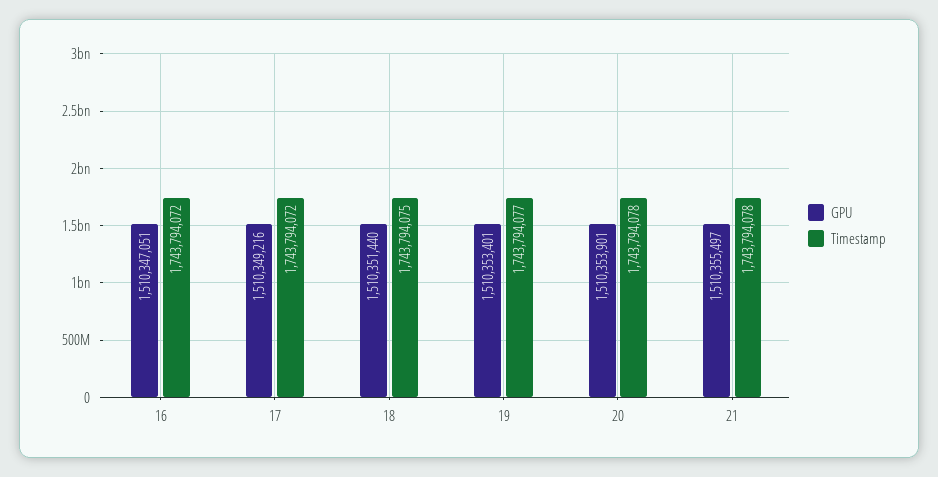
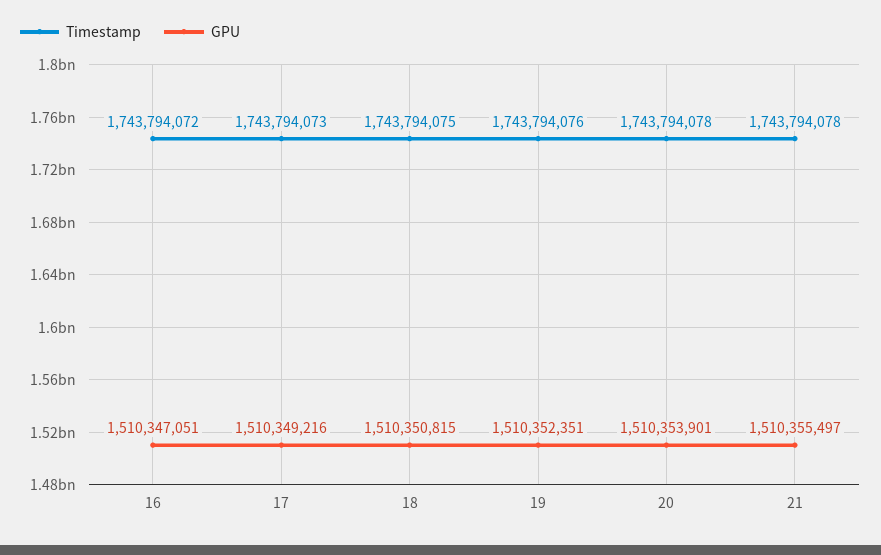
Timestamp, 17: 1743794072 -> 1743794073
GPU, 18: 1510351440 -> 1510350815
GPU, 19: 1510353401 -> 1510352351
Timestamp, 19: 1743794077 -> 1743794076

